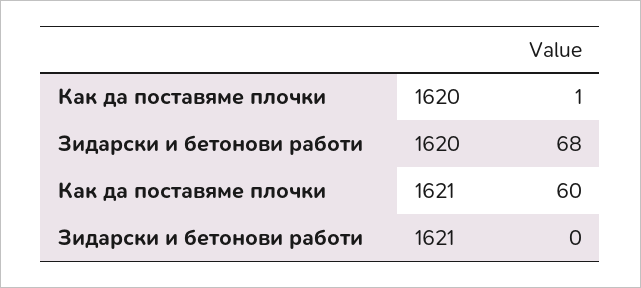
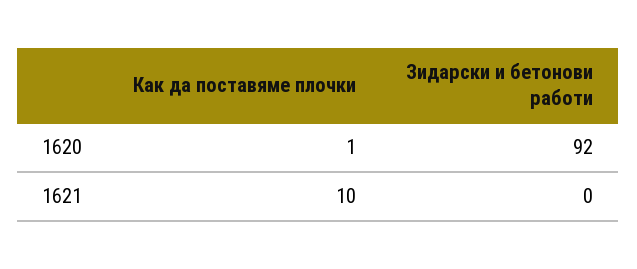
Зидарски и бетонови работи, 1620: 68 -> 92
Как да поставяме плочки, 1621: 60 -> 10

